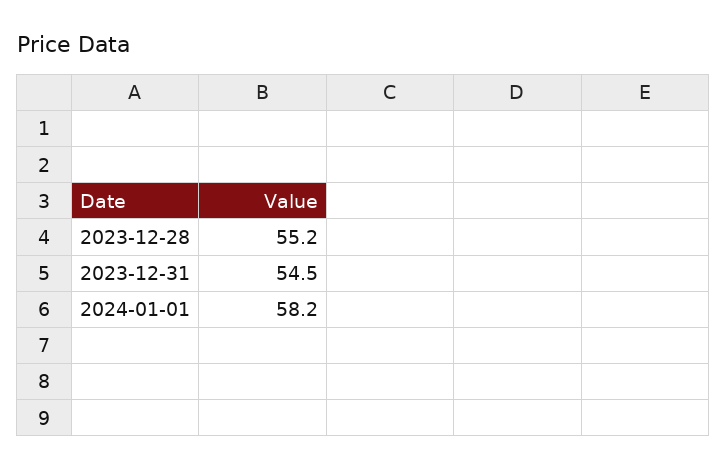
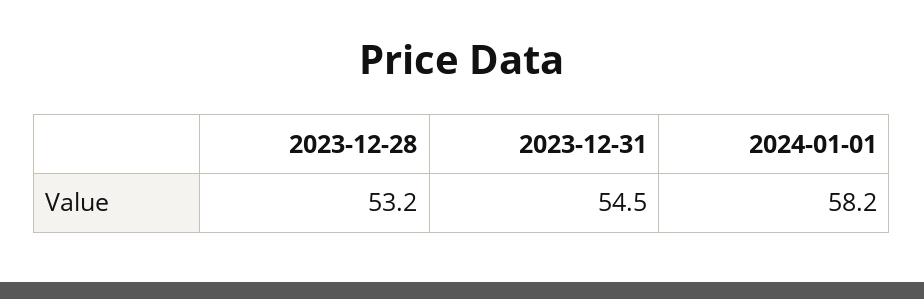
2023-12-28: 55.2 -> 53.2

